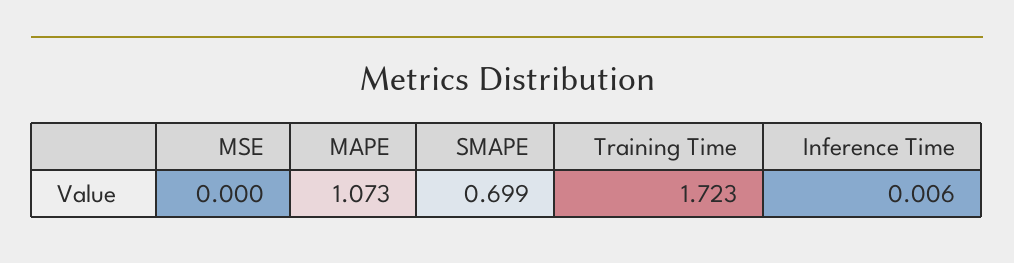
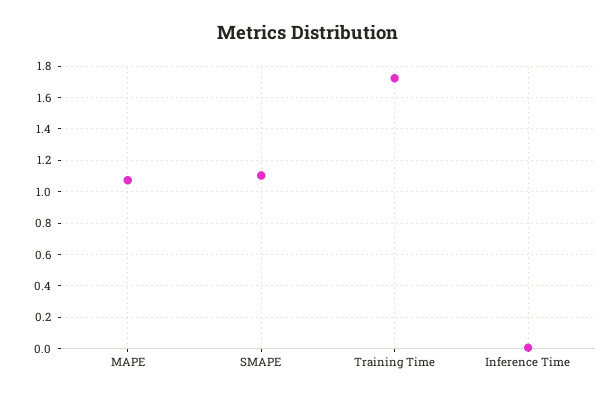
MSE: 0 -> none
SMAPE: 0.699 -> 1.1

